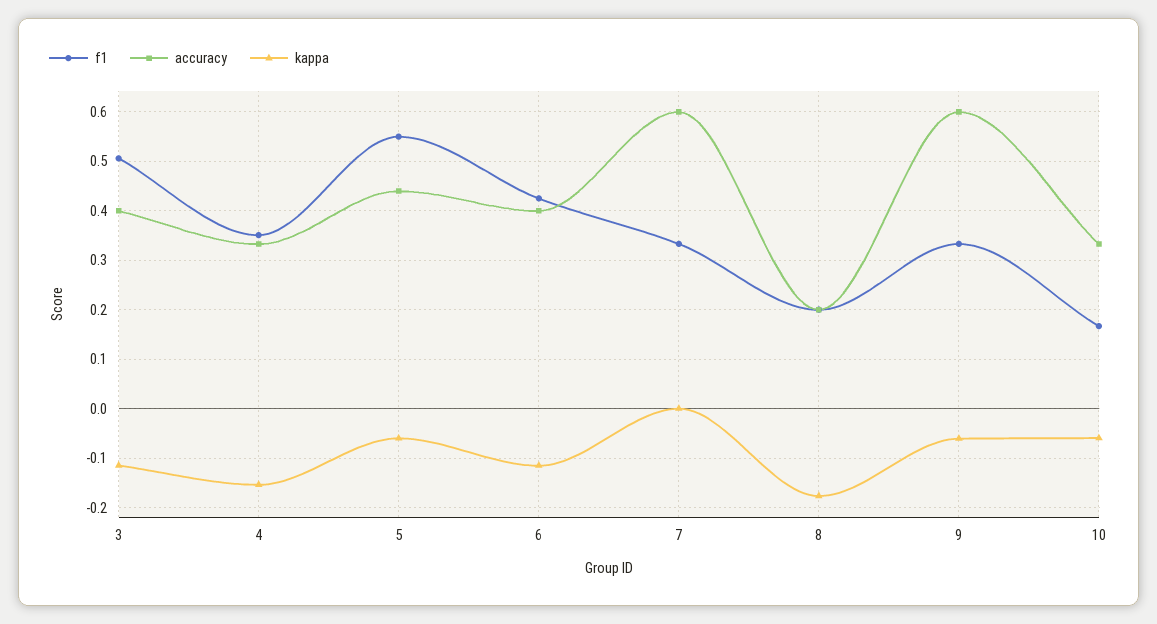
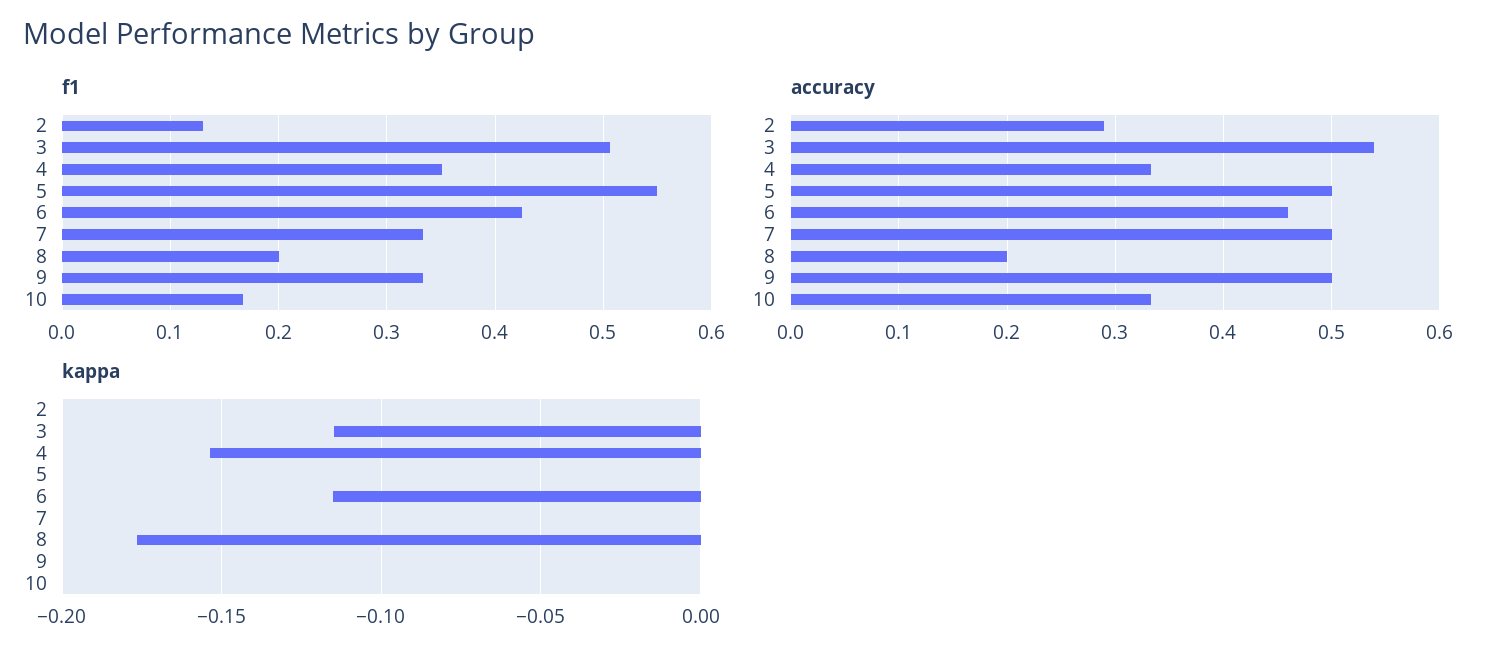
accuracy, 3: 0.4 -> 0.54
accuracy, 5: 0.44 -> 0.5
kappa, 5: -0.06 -> 0
accuracy, 6: 0.4 -> 0.46
accuracy, 7: 0.6 -> 0.5
accuracy, 9: 0.6 -> 0.5
kappa, 9: -0.06 -> 0
kappa, 10: -0.06 -> 0
f1, 2: none -> 0.13
accuracy, 2: none -> 0.29
kappa, 2: none -> 0

